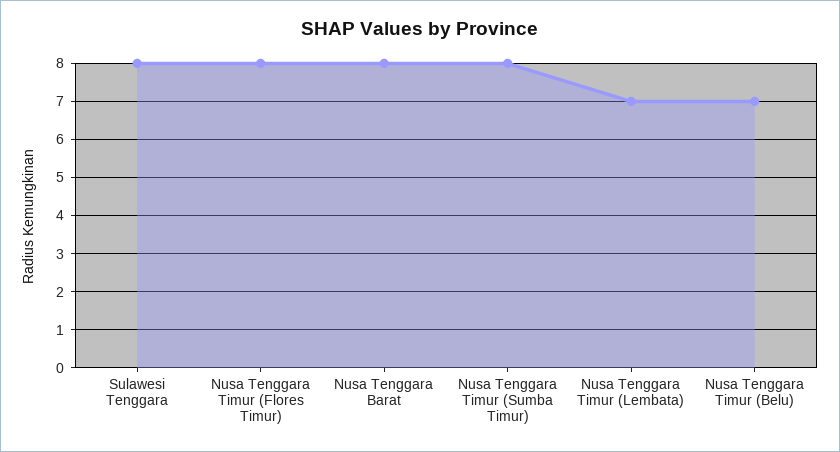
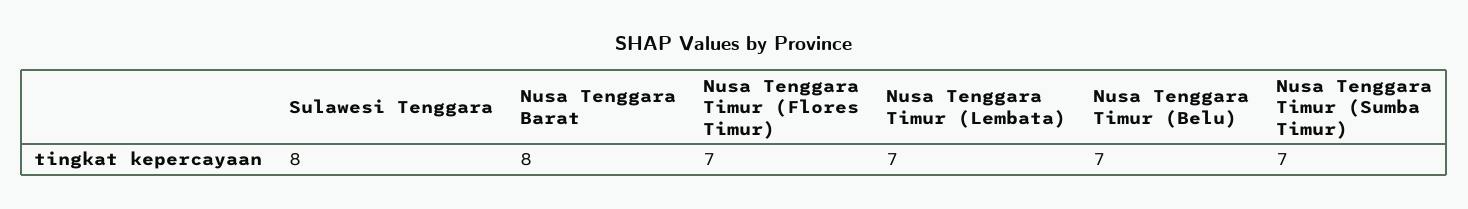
Nusa Tenggara Timur (Flores Timur): 8 -> 7
Nusa Tenggara Timur (Sumba Timur): 8 -> 7

